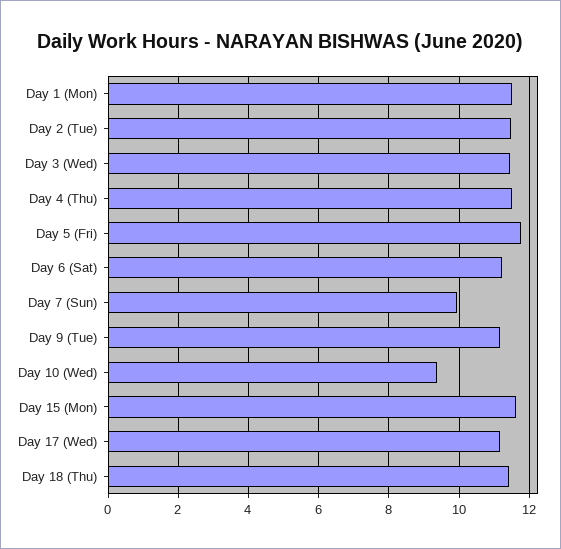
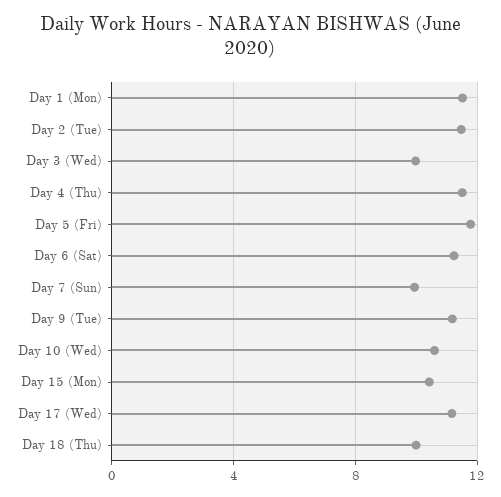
Day 3 (Wed): 11.4 -> 10
Day 10 (Wed): 9.4 -> 10.5
Day 15 (Mon): 11.6 -> 10.5
Day 18 (Thu): 11.4 -> 10

